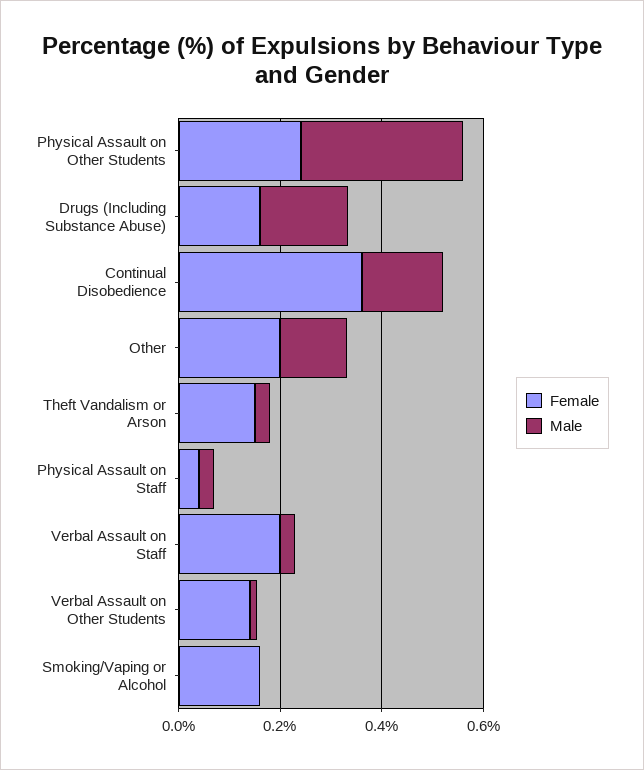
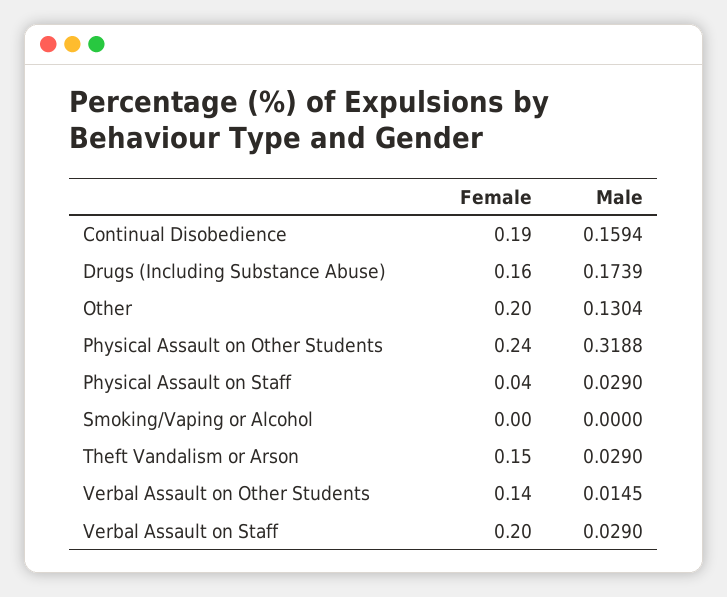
Female, Continual Disobedience: 0.35 -> 0.19
Female, Smoking/Vaping or Alcohol: 0.15 -> 0

